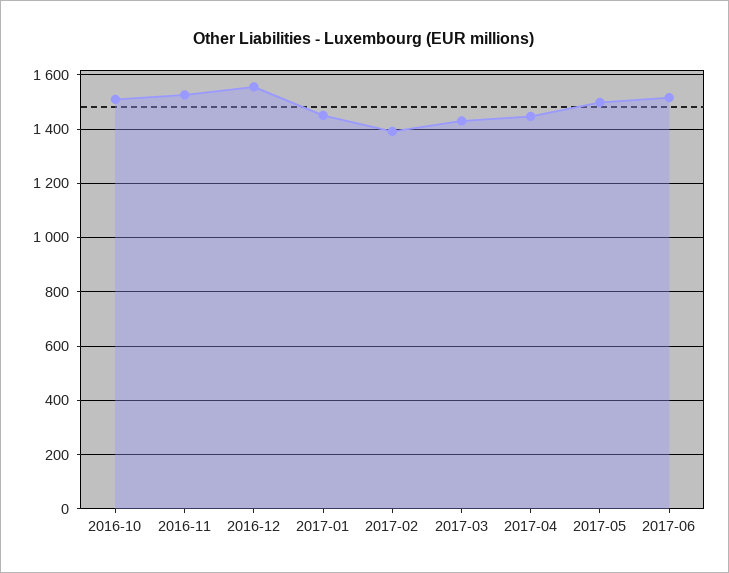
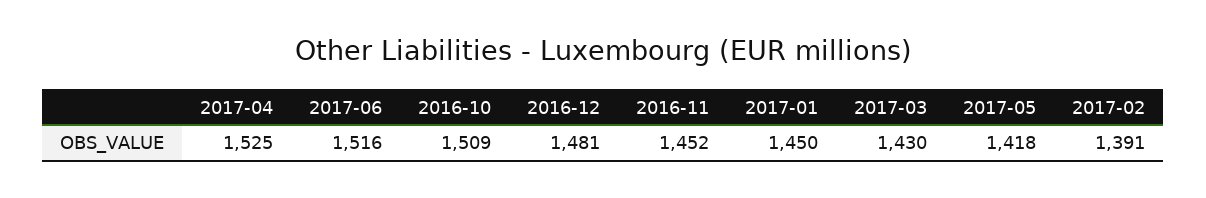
2016-11: 1525 -> 1452
2016-12: 1550 -> 1481
2017-04: 1450 -> 1525
2017-05: 1500 -> 1418

